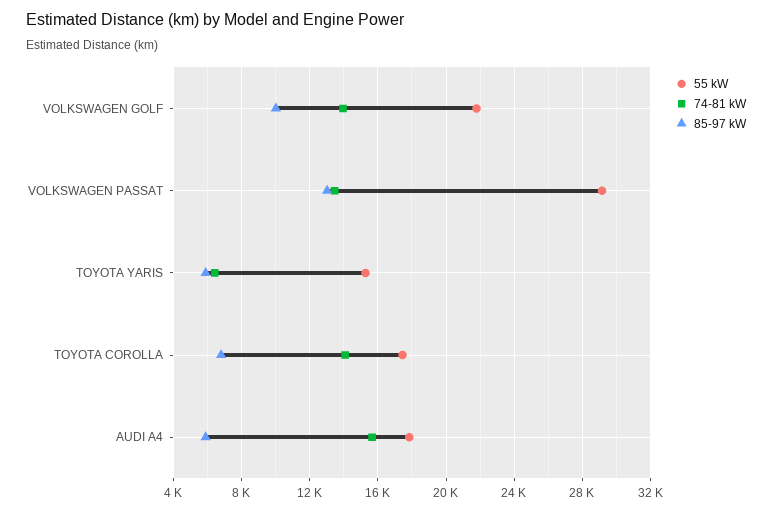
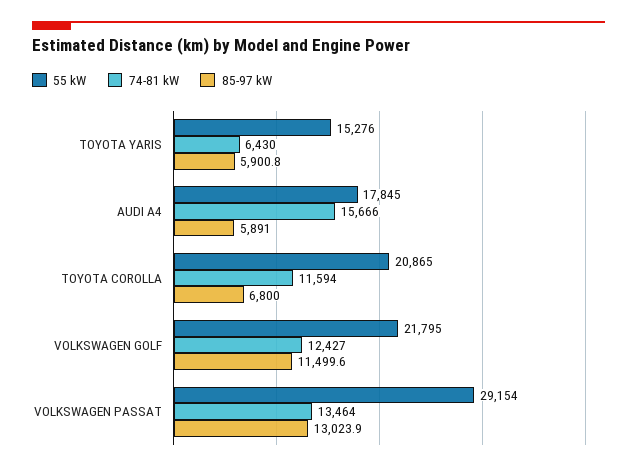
74-81 kW, VOLKSWAGEN GOLF: 14000 -> 12427
85-97 kW, VOLKSWAGEN GOLF: 10000 -> 11499.6
55 kW, TOYOTA COROLLA: 17500 -> 20865
74-81 kW, TOYOTA COROLLA: 14000 -> 11594

